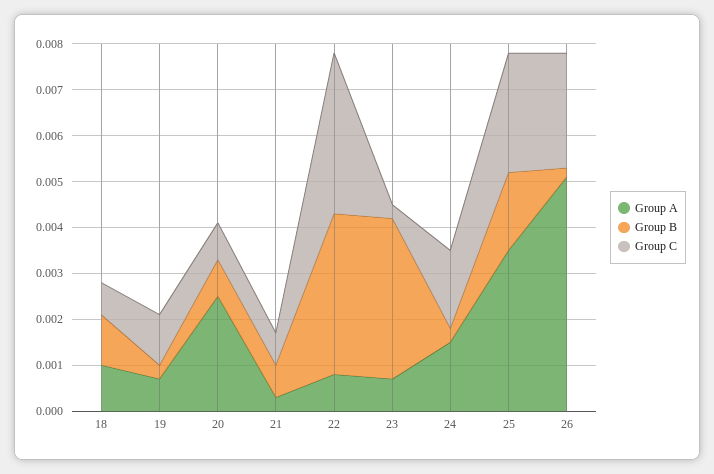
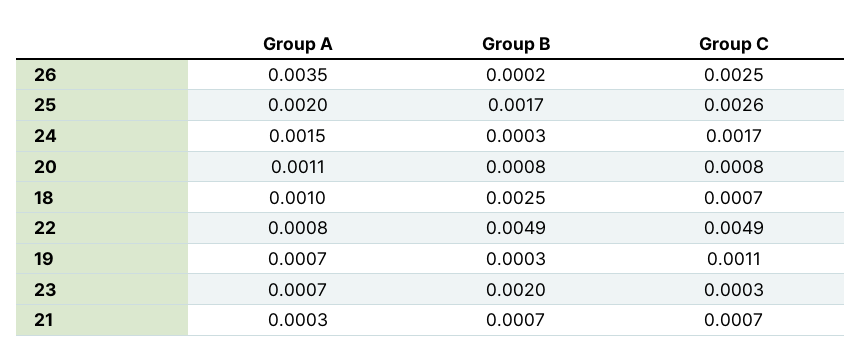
Group B, 18: 0.001 -> 0.0025
Group A, 20: 0.0025 -> 0.0011
Group B, 22: 0.0035 -> 0.0049
Group C, 22: 0.0035 -> 0.0049
Group B, 23: 0.0035 -> 0.002
Group A, 25: 0.0035 -> 0.002
Group A, 26: 0.005 -> 0.0035

